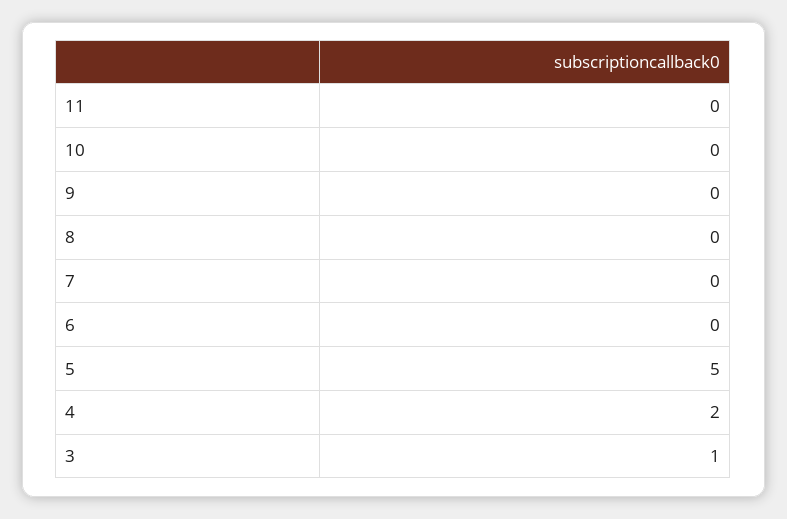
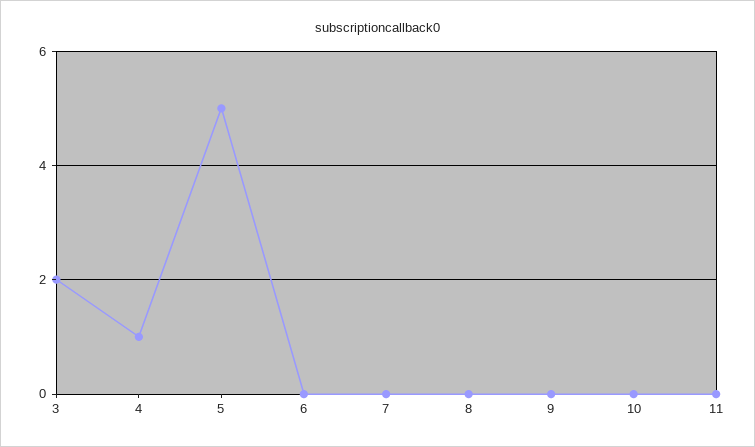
4: 2 -> 1
3: 1 -> 2

